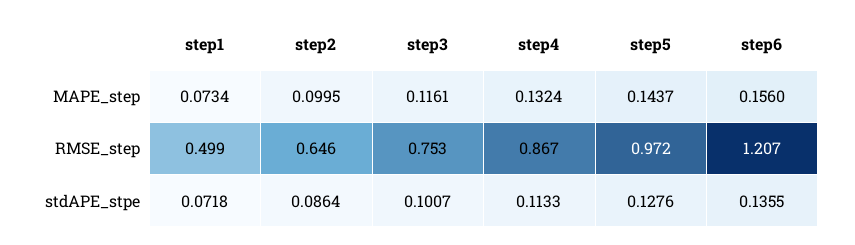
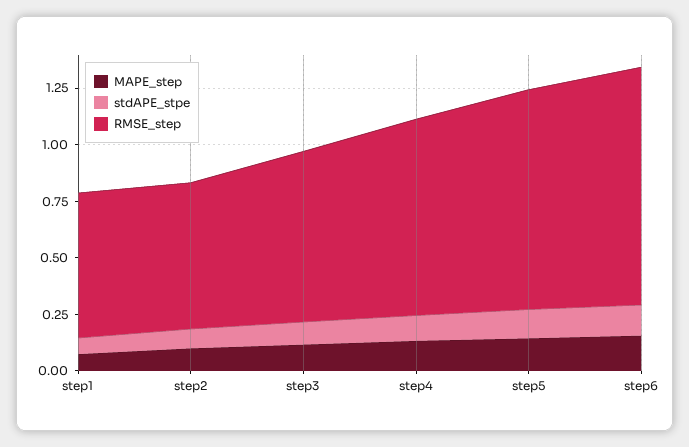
RMSE_step, step1: 0.499 -> 0.65
RMSE_step, step6: 1.207 -> 1.05

